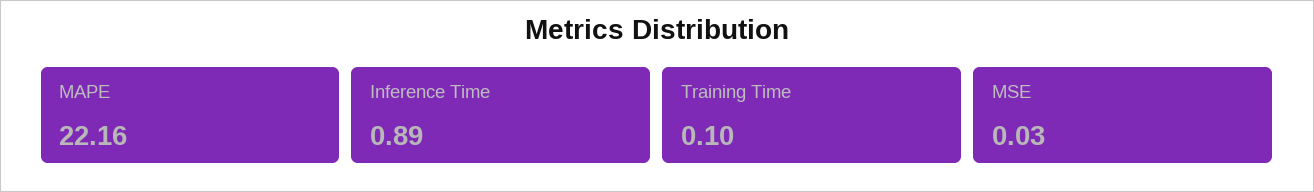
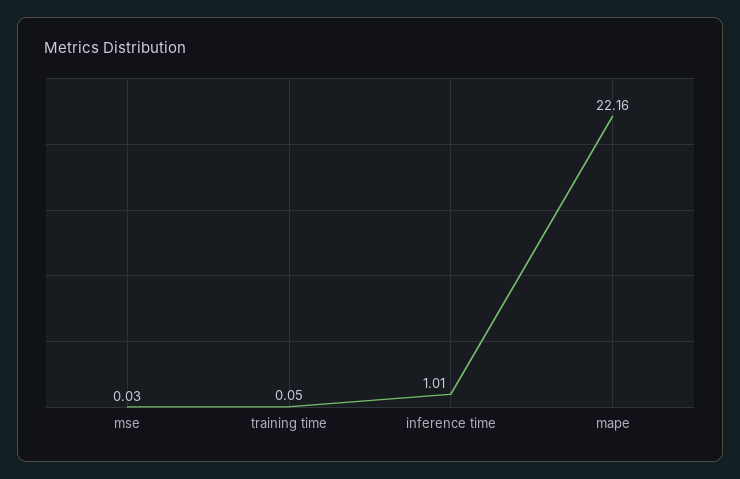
Inference Time: 0.89 -> 1.01
Training Time: 0.1 -> 0.05

